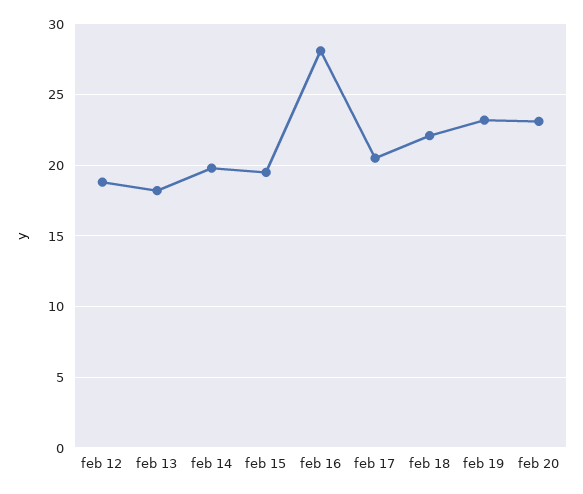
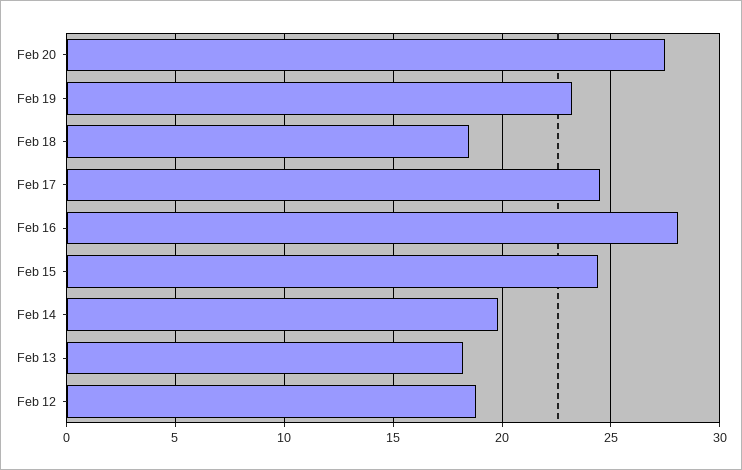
feb 15: 19.5 -> 24.5
feb 17: 20.5 -> 24.5
feb 18: 22 -> 18.5
feb 20: 23 -> 27.5

